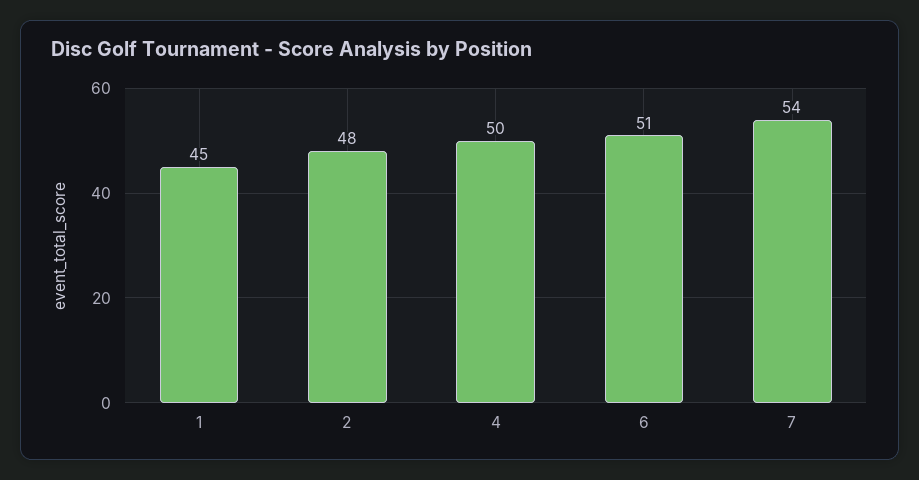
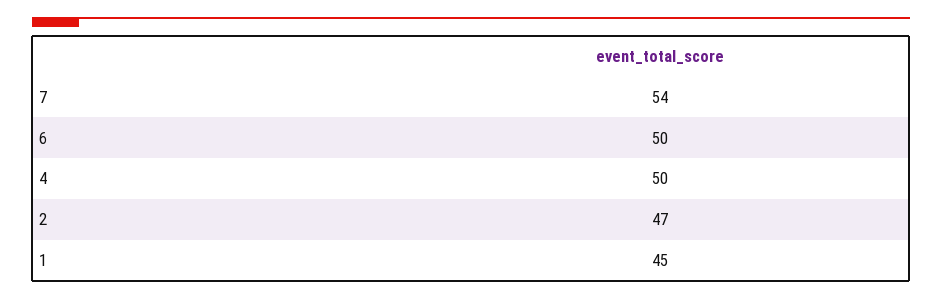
2: 48 -> 47
6: 51 -> 50

